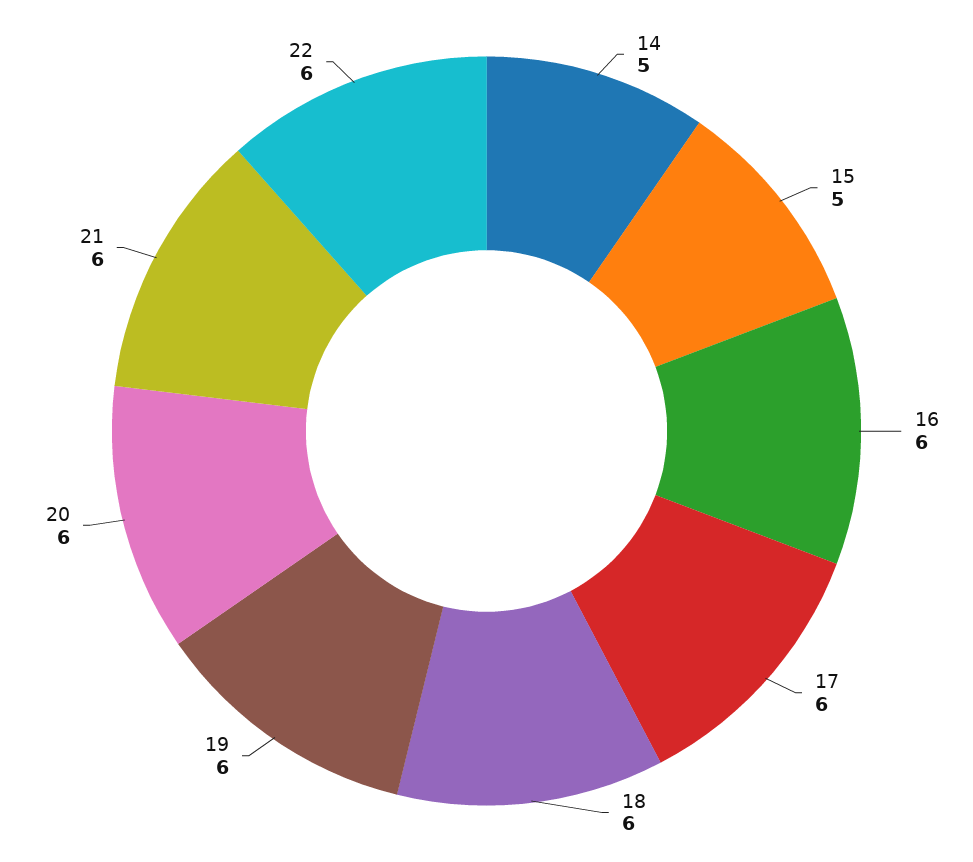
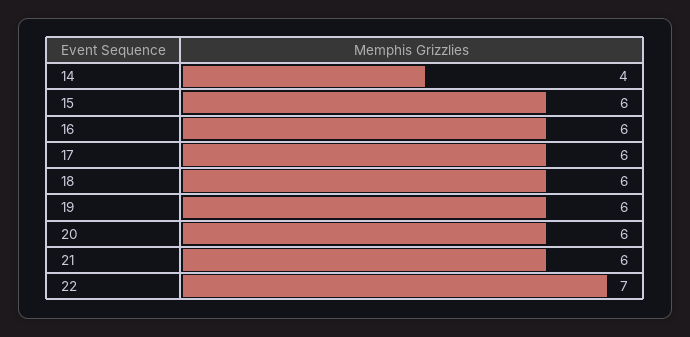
14: 5 -> 4
15: 5 -> 6
22: 6 -> 7

